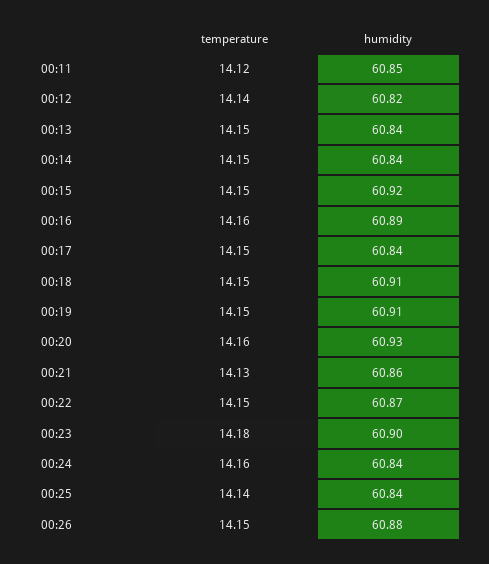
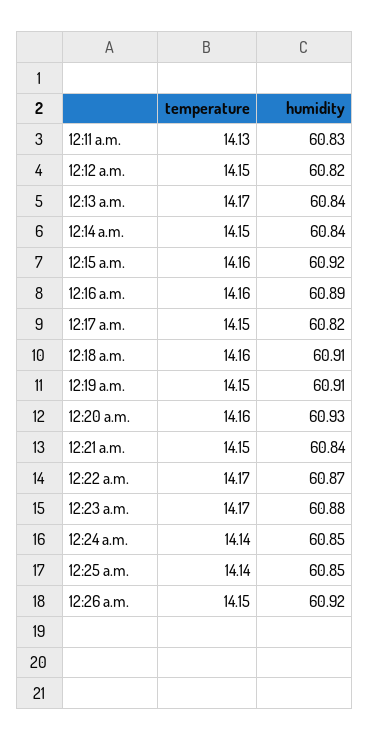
temperature, 00:11: 14.12 -> 14.13
humidity, 00:11: 60.85 -> 60.83
temperature, 00:12: 14.14 -> 14.15
temperature, 00:13: 14.15 -> 14.17
temperature, 00:15: 14.15 -> 14.16
humidity, 00:17: 60.84 -> 60.82
temperature, 00:18: 14.15 -> 14.16
temperature, 00:21: 14.13 -> 14.15
humidity, 00:21: 60.86 -> 60.84
temperature, 00:22: 14.15 -> 14.17
temperature, 00:23: 14.18 -> 14.17
humidity, 00:23: 60.9 -> 60.88
temperature, 00:24: 14.16 -> 14.14
humidity, 00:24: 60.84 -> 60.85
humidity, 00:25: 60.84 -> 60.85
humidity, 00:26: 60.88 -> 60.92

